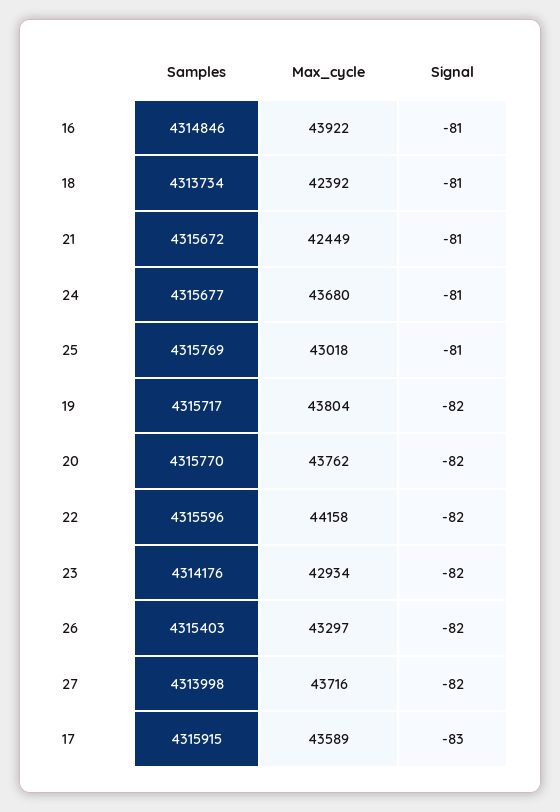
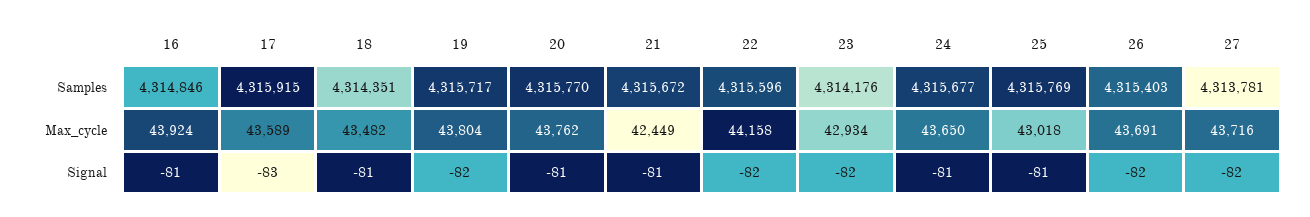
Max_cycle, 16: 43922 -> 43924
Samples, 18: 4313734 -> 4314351
Max_cycle, 18: 42392 -> 43482
Max_cycle, 24: 43680 -> 43650
Signal, 20: -82 -> -81
Max_cycle, 26: 43297 -> 43691
Samples, 27: 4313998 -> 4313781

